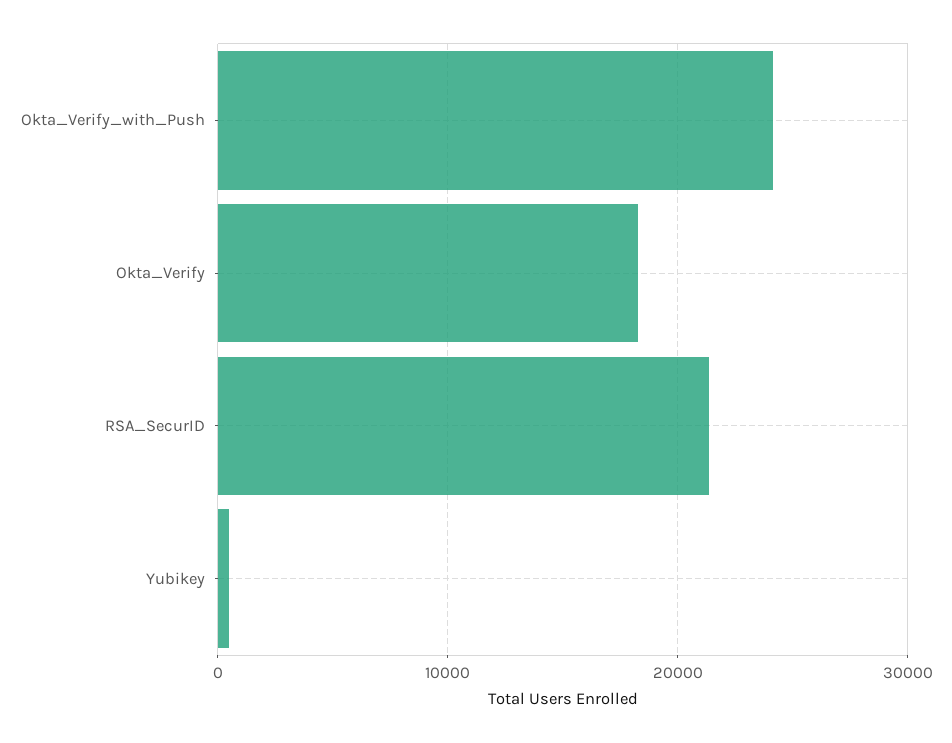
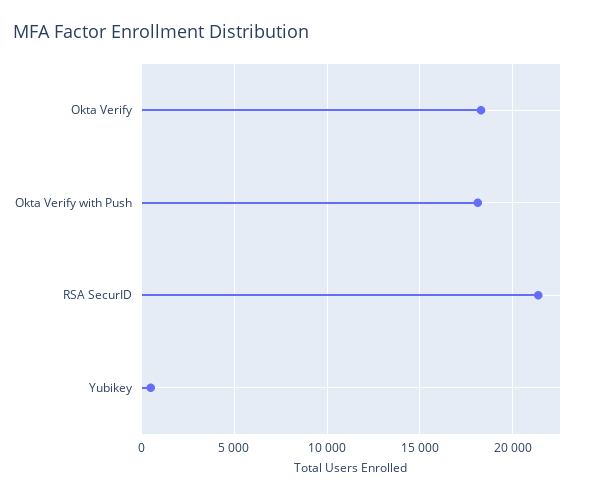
Okta_Verify_with_Push: 24000 -> 18000

